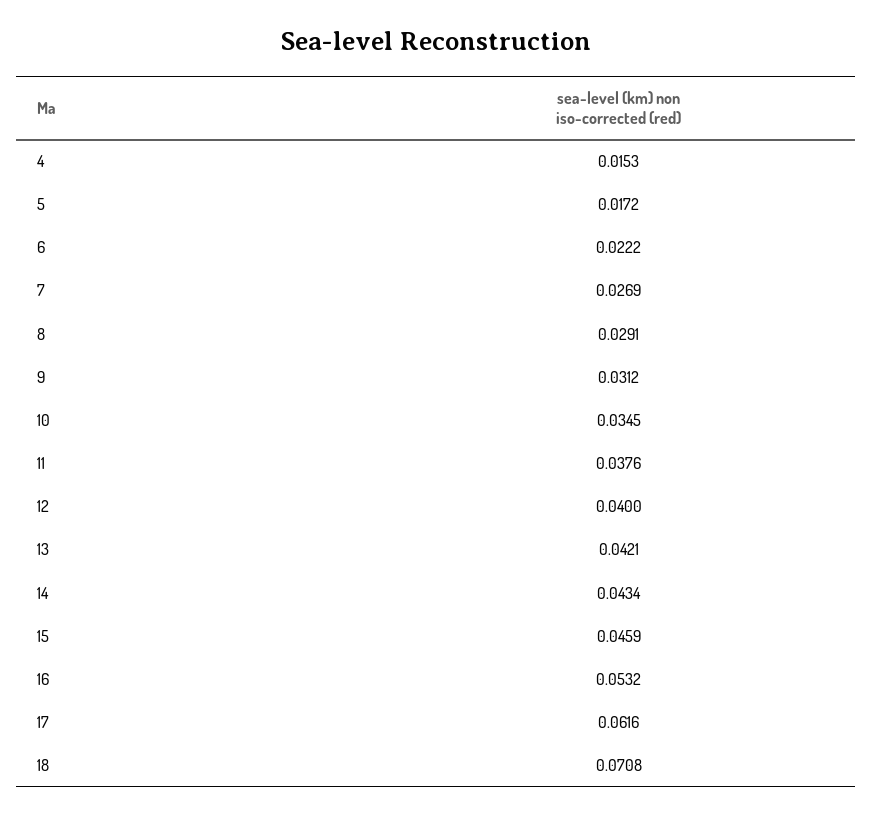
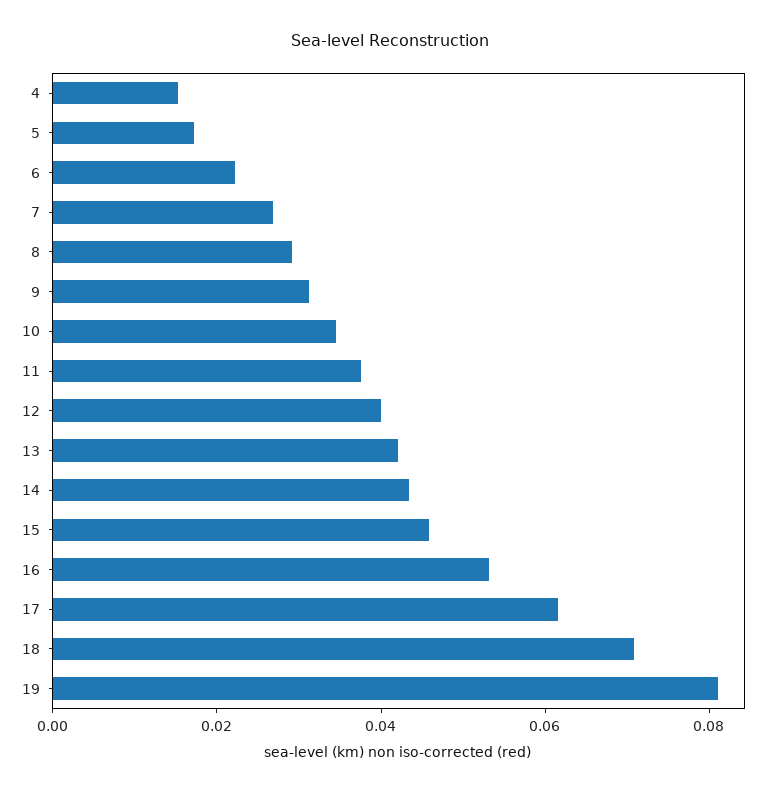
19: none -> 0.08

